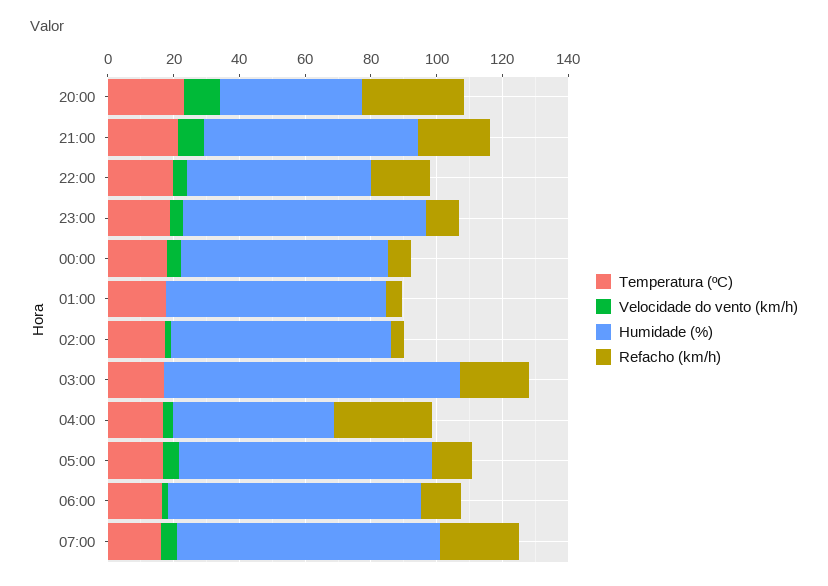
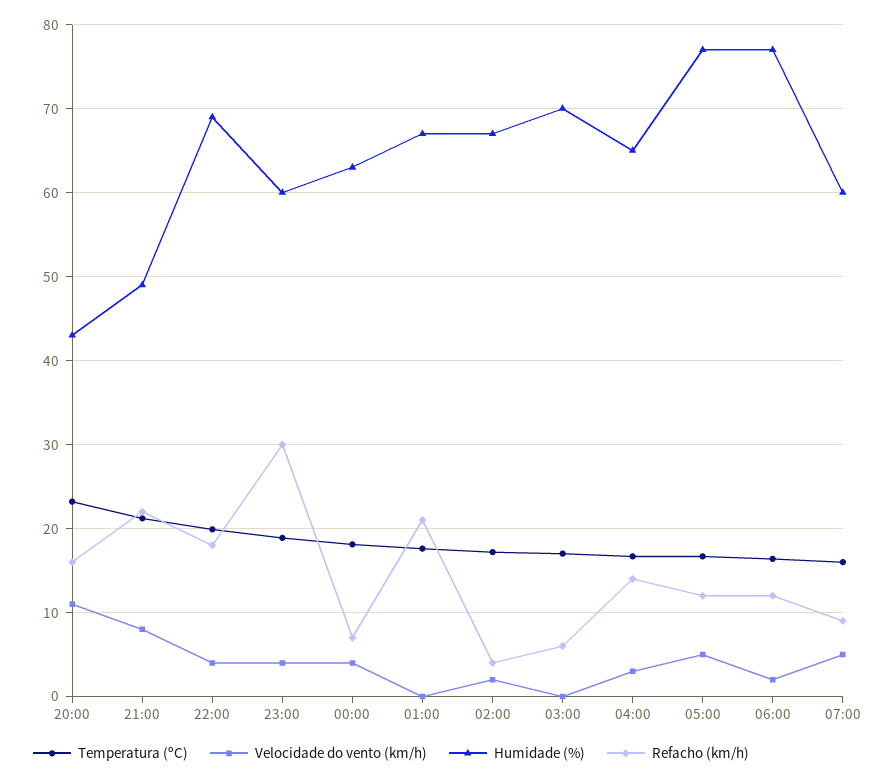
Refacho (km/h), 20:00: 30 -> 16
Humidade (%), 21:00: 65 -> 49
Humidade (%), 22:00: 55 -> 69
Humidade (%), 23:00: 75 -> 60
Refacho (km/h), 23:00: 10 -> 30
Refacho (km/h), 01:00: 5 -> 21
Humidade (%), 03:00: 90 -> 70
Refacho (km/h), 03:00: 20 -> 6
Humidade (%), 04:00: 50 -> 65
Refacho (km/h), 04:00: 30 -> 14
Humidade (%), 07:00: 80 -> 60
Refacho (km/h), 07:00: 25 -> 9

